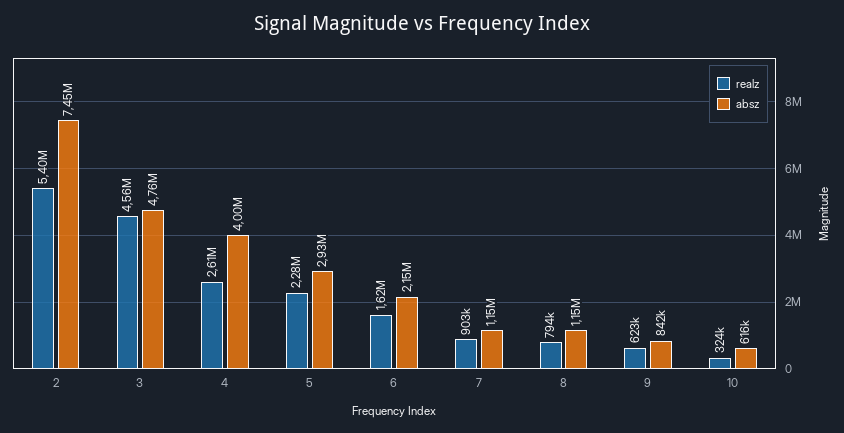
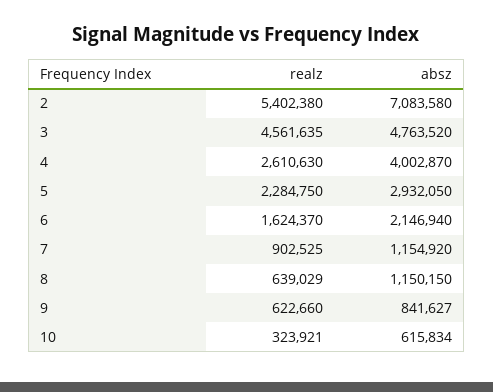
absz, 2: 7450000 -> 7083580
realz, 8: 794000 -> 639029

